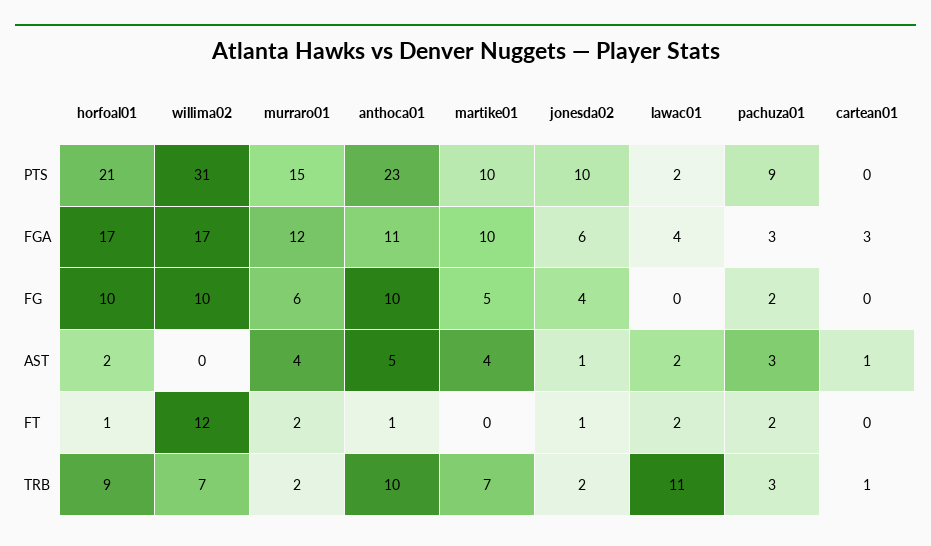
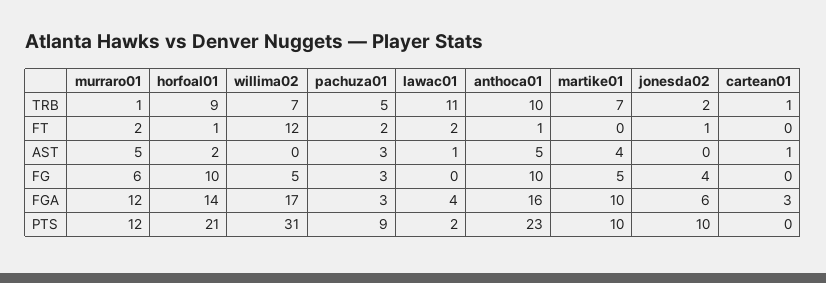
murraro01, PTS: 15 -> 12
horfoal01, FGA: 17 -> 14
anthoca01, FGA: 11 -> 16
willima02, FG: 10 -> 5
pachuza01, FG: 2 -> 3
murraro01, AST: 4 -> 5
jonesda02, AST: 1 -> 0
lawac01, AST: 2 -> 1
murraro01, TRB: 2 -> 1
pachuza01, TRB: 3 -> 5

